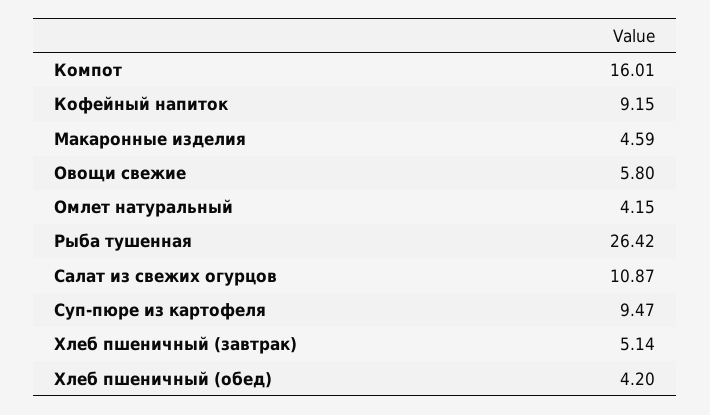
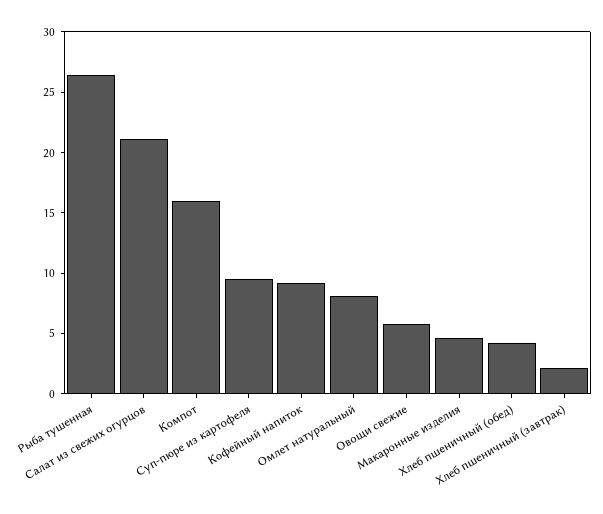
Омлет натуральный: 4.15 -> 8
Салат из свежих огурцов: 10.87 -> 21
Хлеб пшеничный (завтрак): 5.14 -> 2

